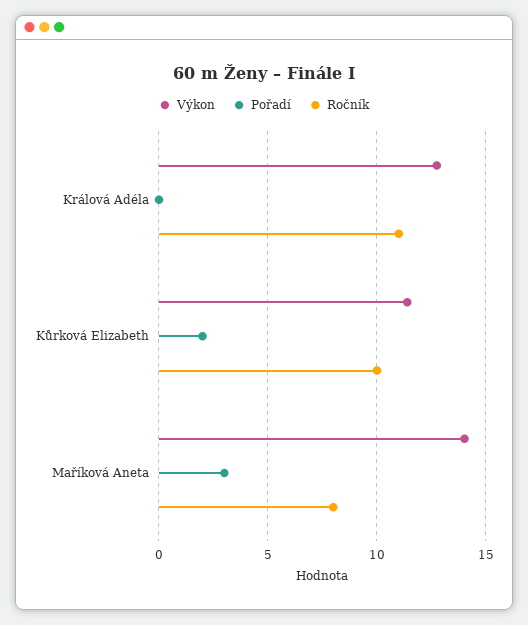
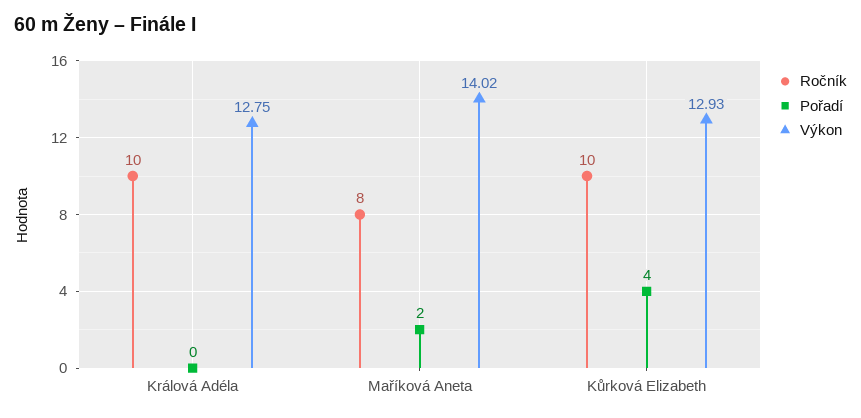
Ročník, Králová Adéla: 11 -> 10
Výkon, Kůrková Elizabeth: 11.5 -> 12.93
Pořadí, Kůrková Elizabeth: 2 -> 4
Pořadí, Maříková Aneta: 3 -> 2

